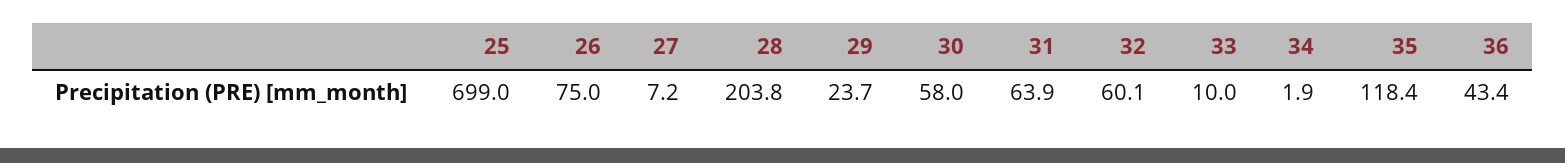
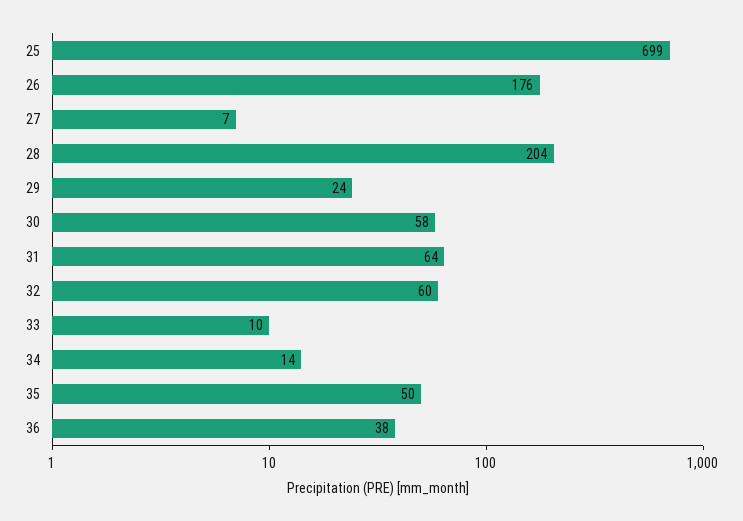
26: 75 -> 176
34: 1.9 -> 14
35: 118.4 -> 50
36: 43.4 -> 38

